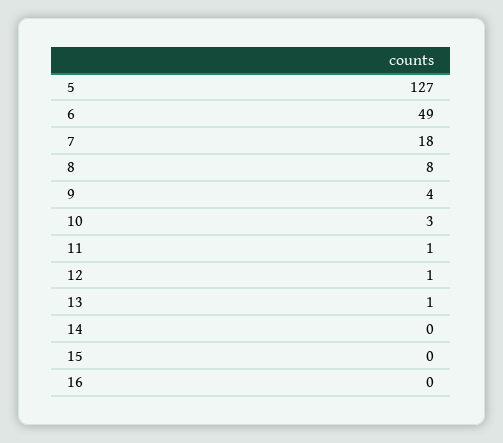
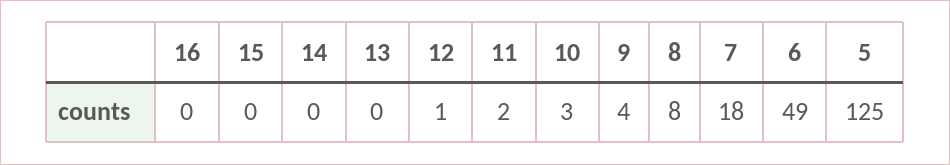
5: 127 -> 125
11: 1 -> 2
13: 1 -> 0

